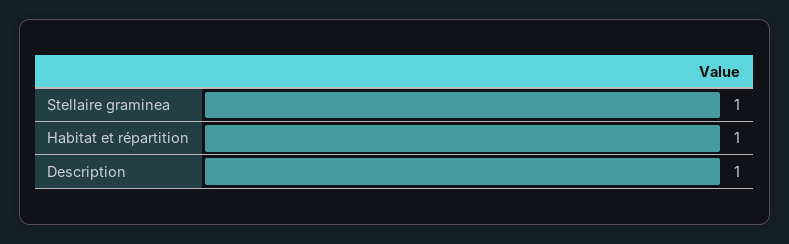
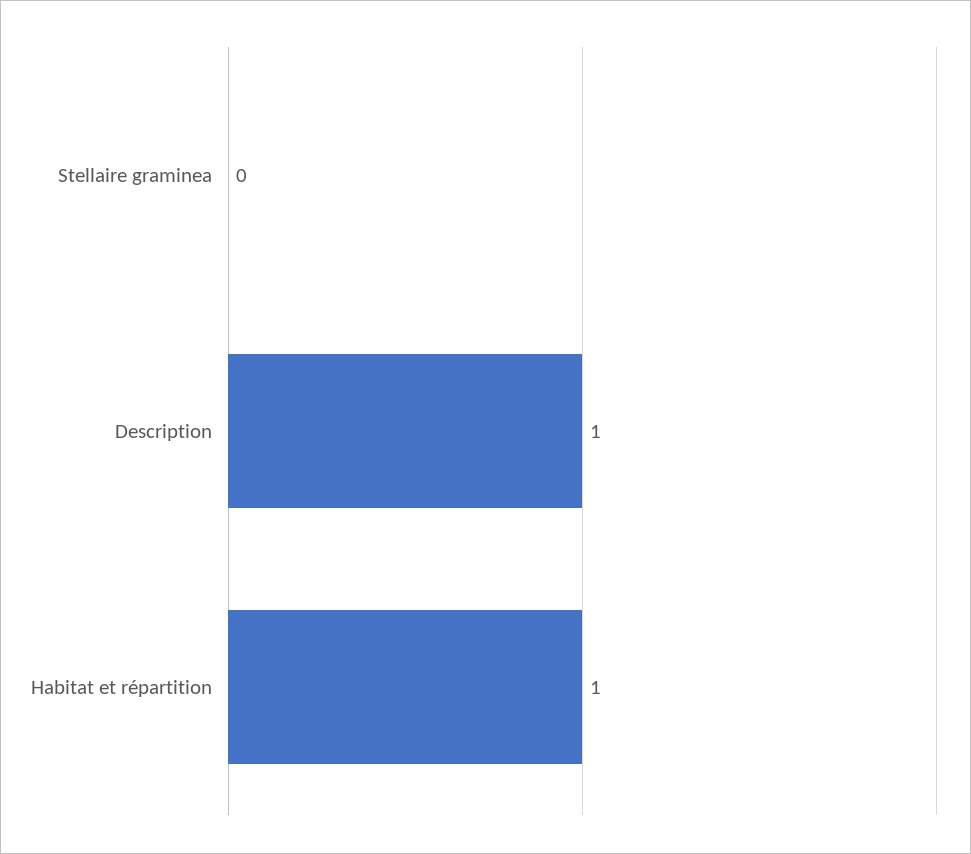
Stellaire graminea: 1 -> 0

